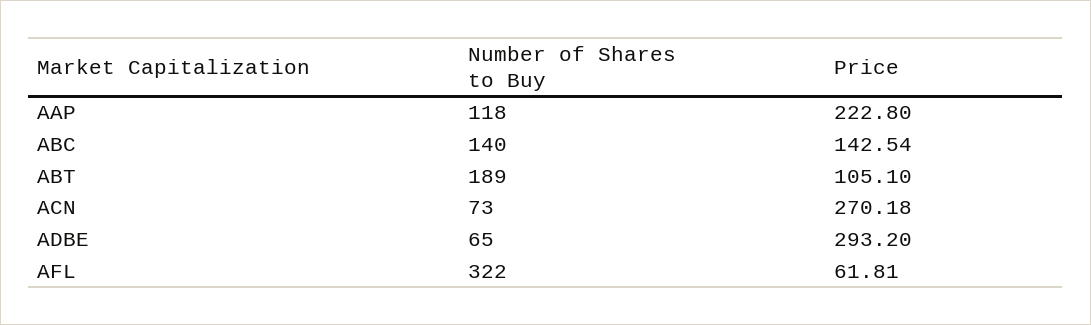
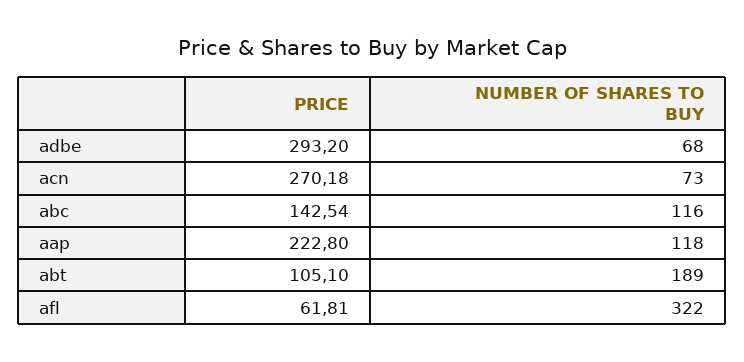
Number of Shares to Buy, ABC: 140 -> 116
Number of Shares to Buy, ADBE: 65 -> 68

